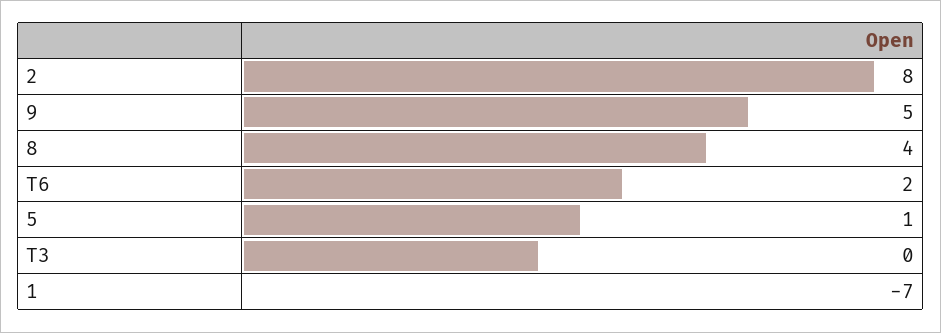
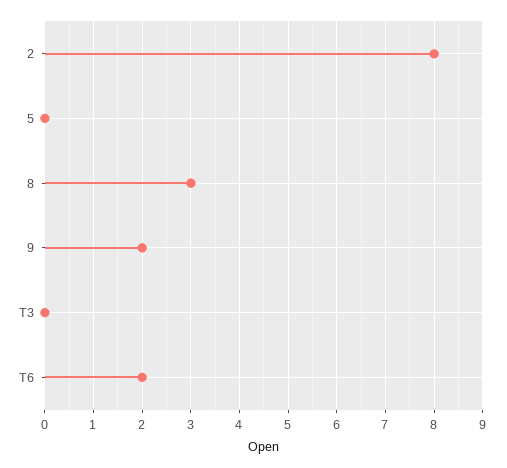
9: 5 -> 2
8: 4 -> 3
5: 1 -> 0
1: -7 -> none

